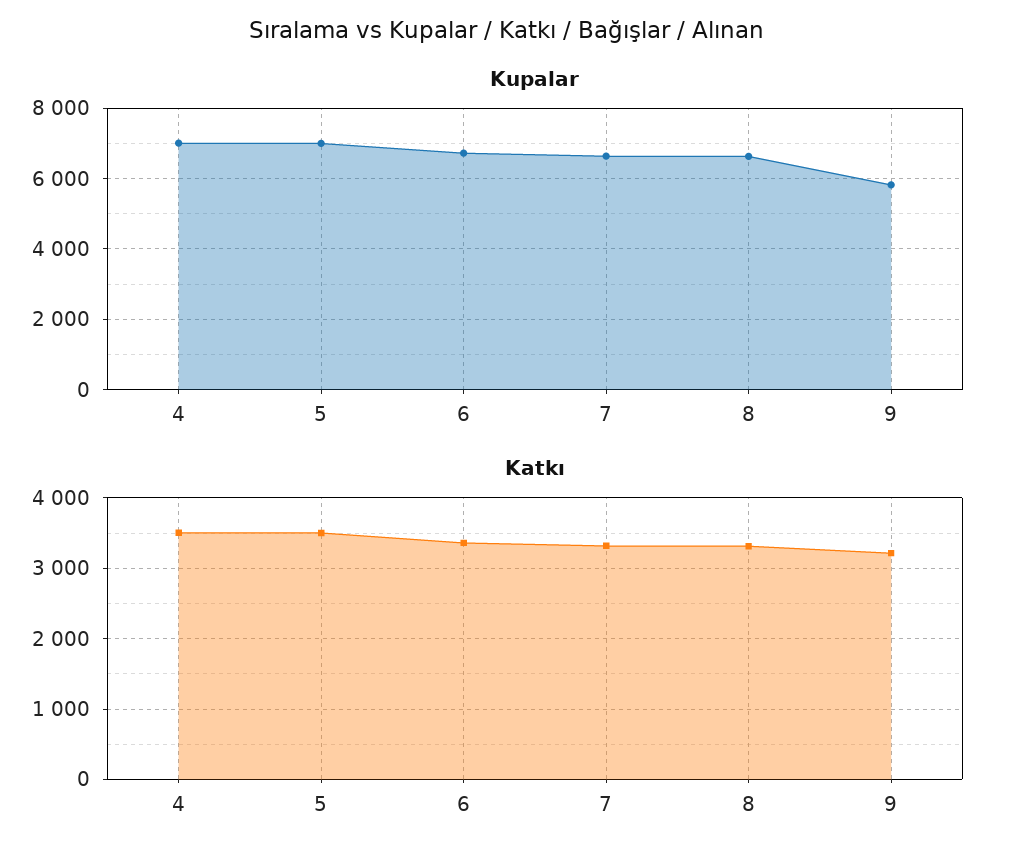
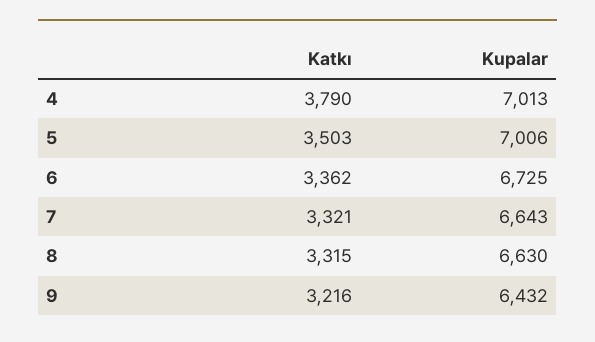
Kupalar, 9: 5800 -> 6432
Katkı, 4: 3500 -> 3790

